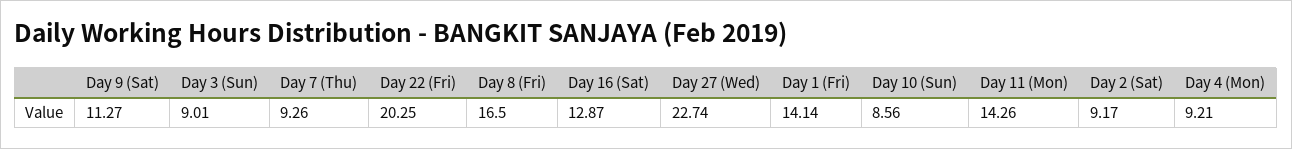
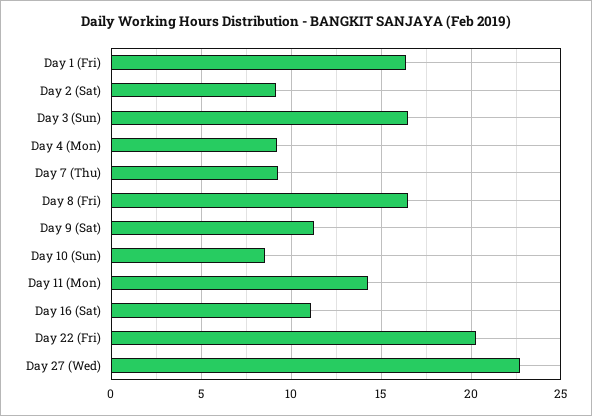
Day 3 (Sun): 9.01 -> 16.5
Day 16 (Sat): 12.87 -> 11
Day 1 (Fri): 14.14 -> 16.5

